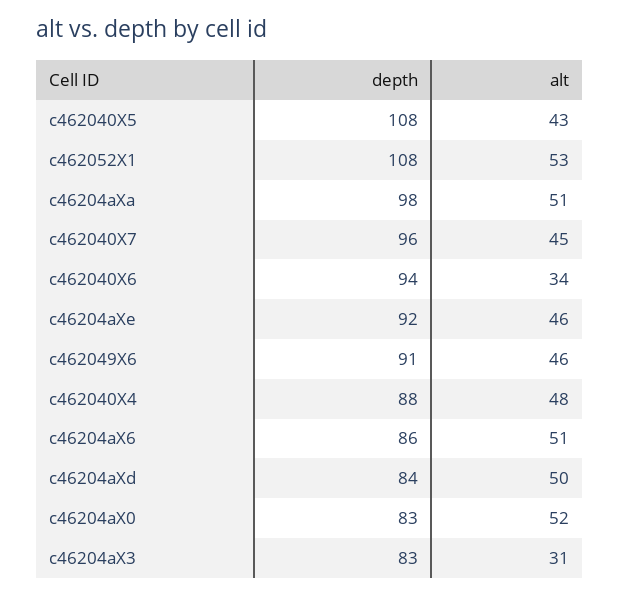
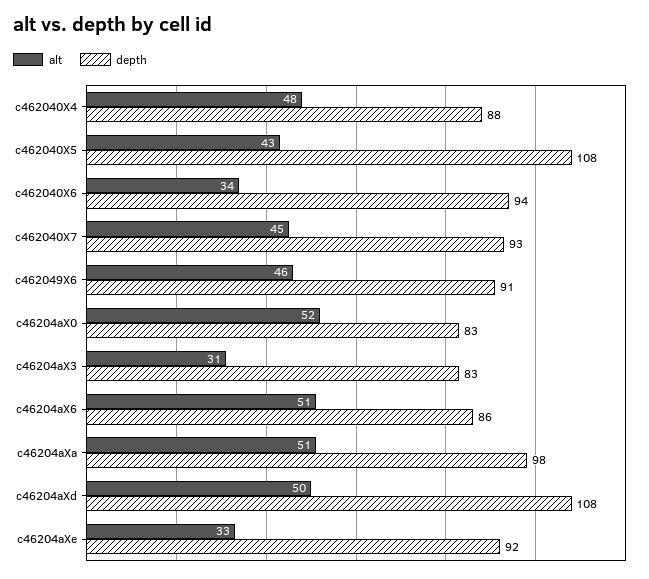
depth, c462052X1: 108 -> none
alt, c462052X1: 53 -> none
depth, c462040X7: 96 -> 93
alt, c46204aXe: 46 -> 33
depth, c46204aXd: 84 -> 108

